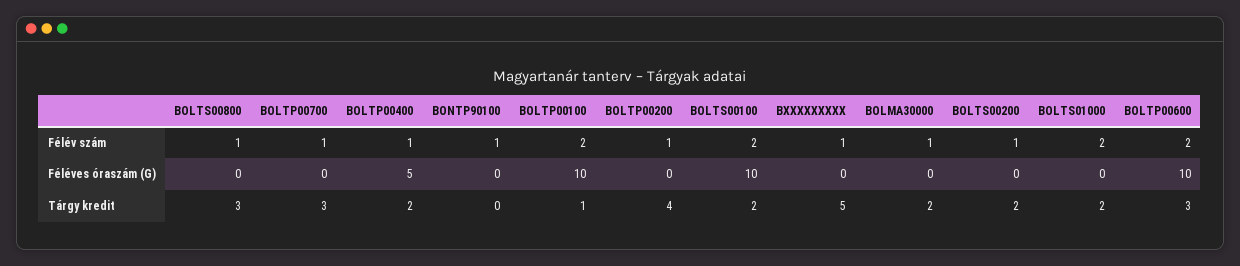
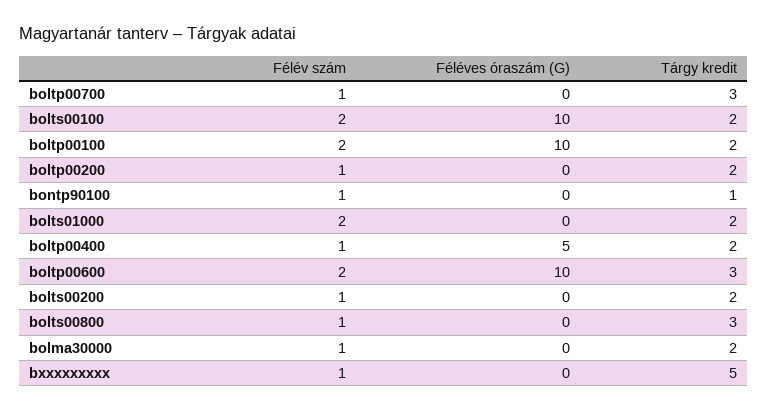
BONTP90100, Tárgy kredit: 0 -> 1
BOLTP00100, Tárgy kredit: 1 -> 2
BOLTP00200, Tárgy kredit: 4 -> 2

